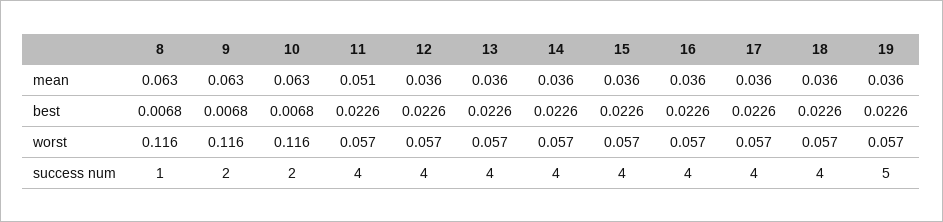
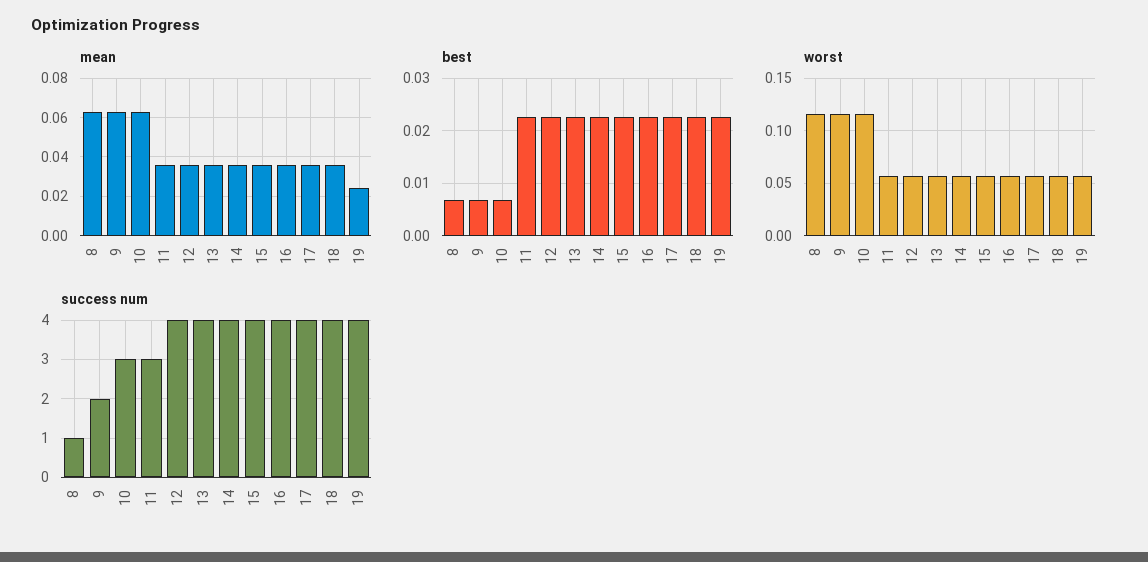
mean, 11: 0.051 -> 0.035
mean, 19: 0.036 -> 0.025
success num, 10: 2 -> 3
success num, 11: 4 -> 3
success num, 19: 5 -> 4

